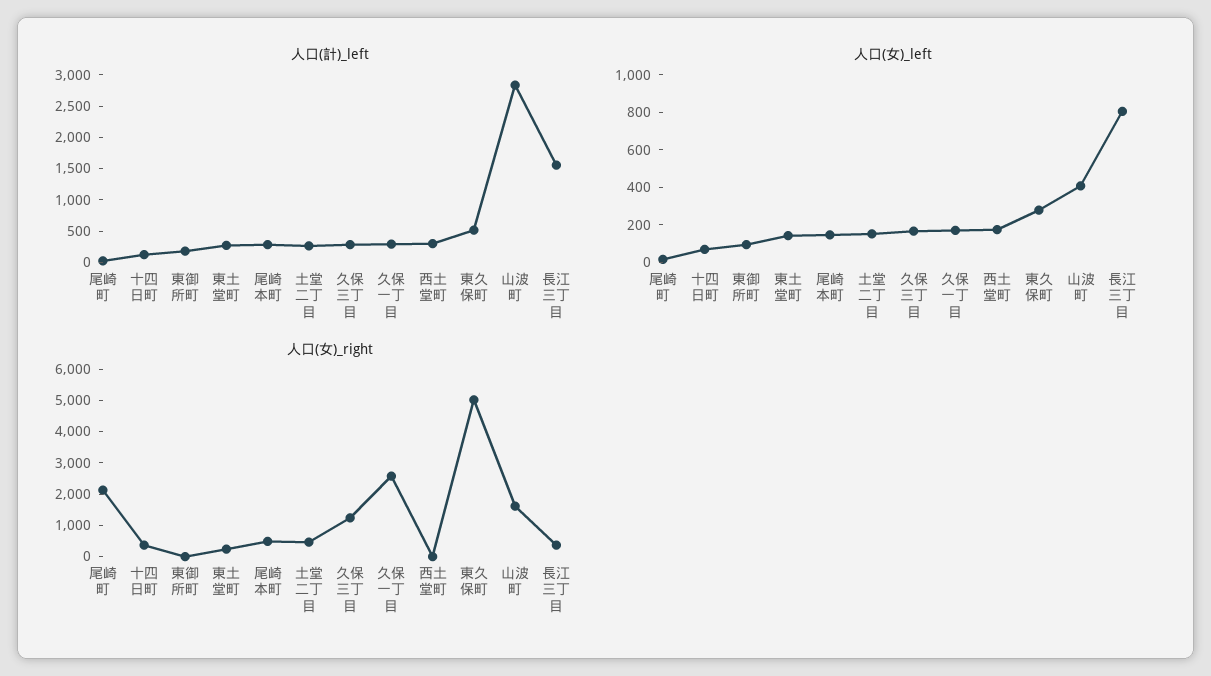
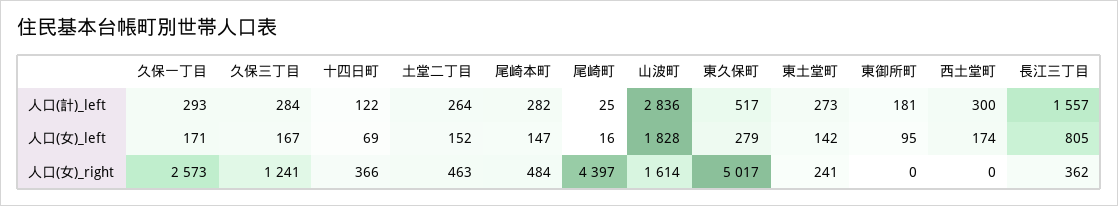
人口(女)_left, 山波町: 400 -> 1828
人口(女)_right, 尾崎町: 2000 -> 4397

